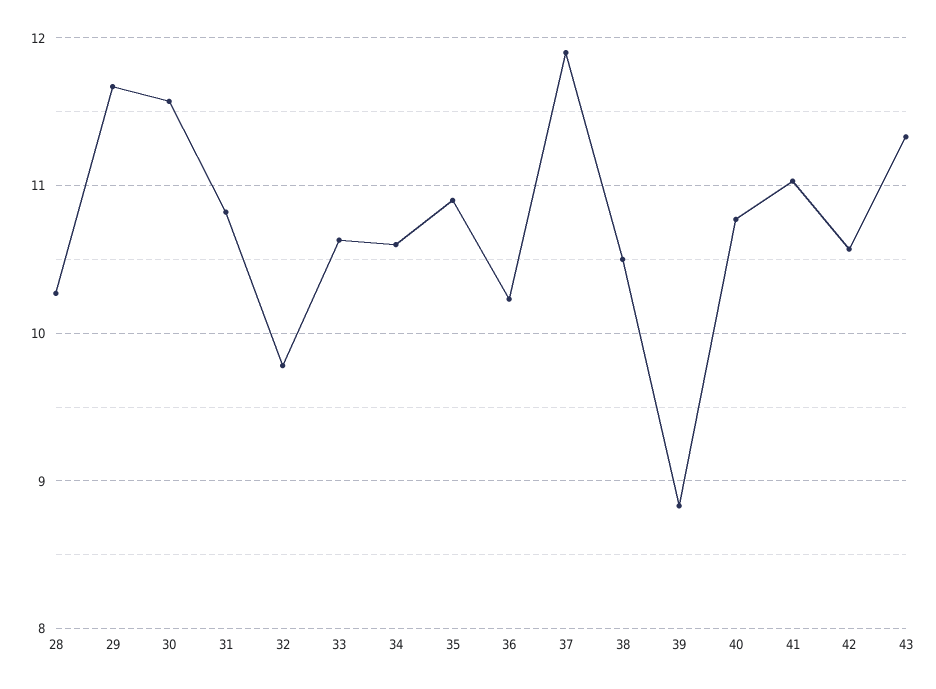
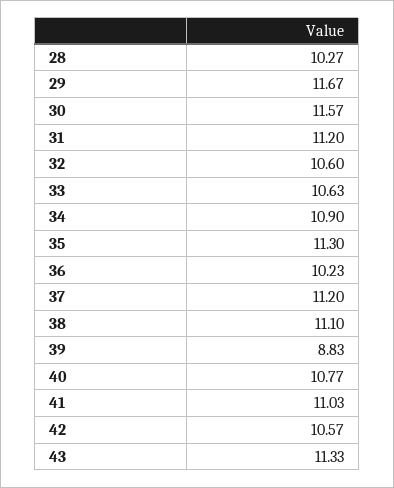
31: 10.8 -> 11.2
32: 9.8 -> 10.6
34: 10.6 -> 10.9
35: 10.9 -> 11.3
37: 11.9 -> 11.2
38: 10.5 -> 11.1

